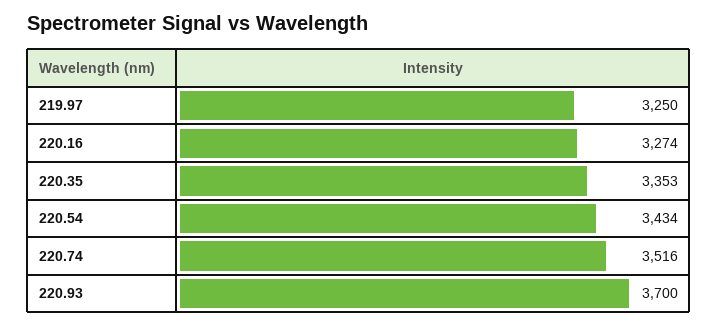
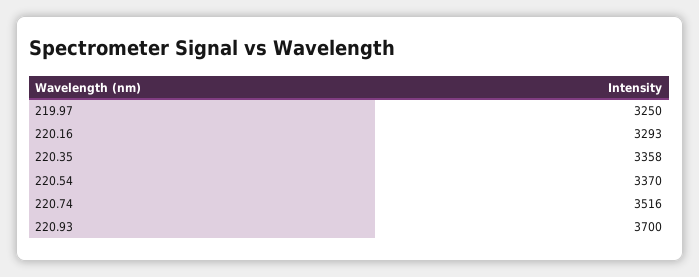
220.16: 3274 -> 3293
220.35: 3353 -> 3358
220.54: 3434 -> 3370

